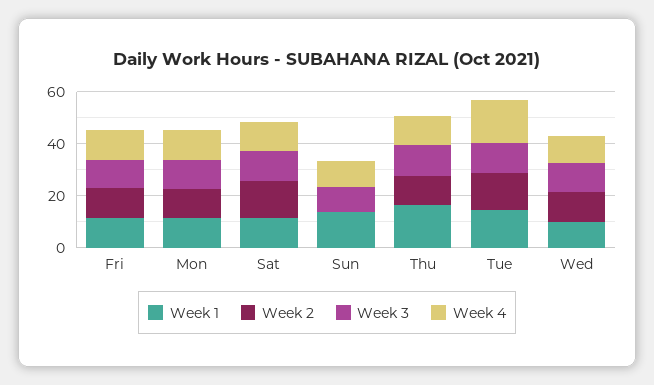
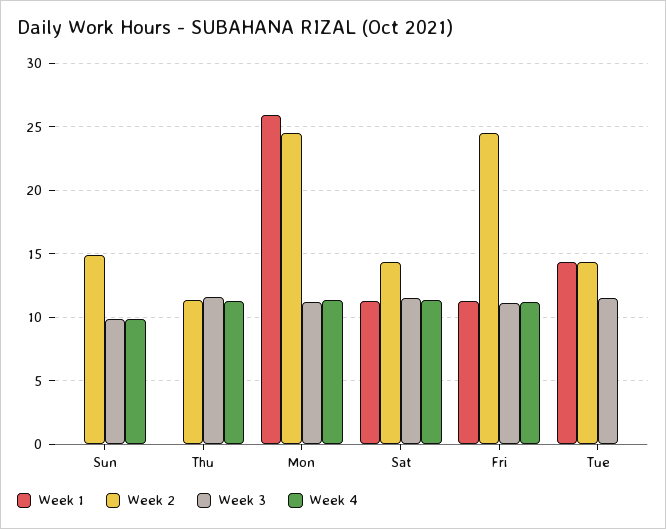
Week 2, Fri: 10 -> 24.5
Week 1, Mon: 10 -> 26
Week 2, Mon: 10 -> 24.5
Week 1, Sun: 15 -> 0
Week 2, Sun: 0 -> 15
Week 1, Thu: 15 -> 0
Week 4, Tue: 15 -> 0
Week 1, Wed: 10 -> none
Week 2, Wed: 10 -> none
Week 3, Wed: 10 -> none
Week 4, Wed: 10 -> none

